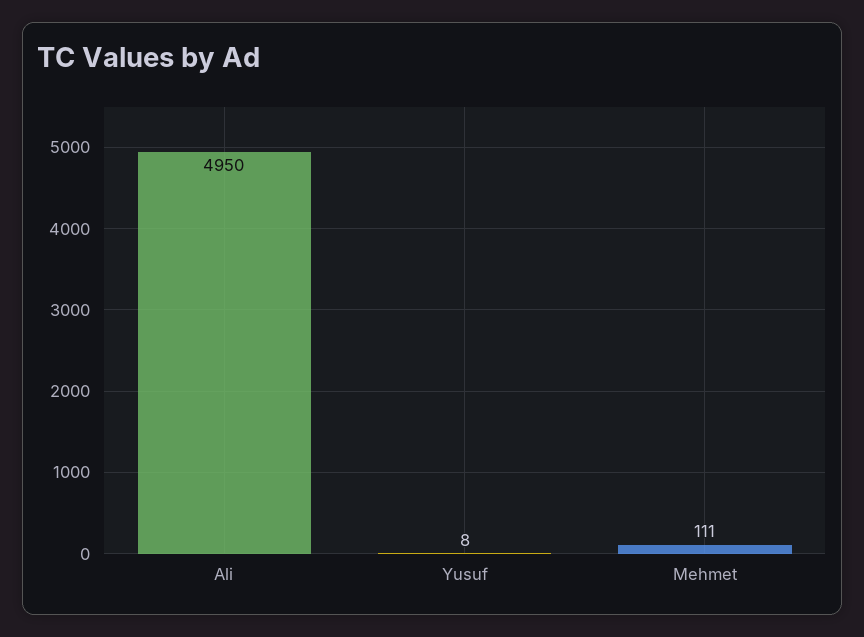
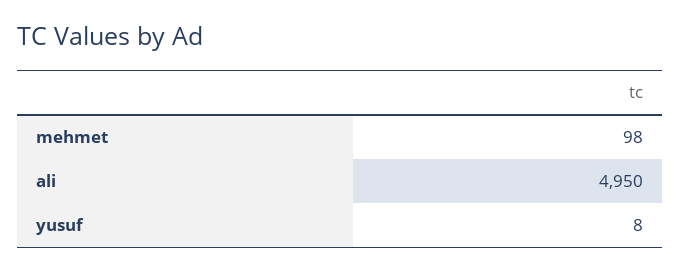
Mehmet: 111 -> 98

